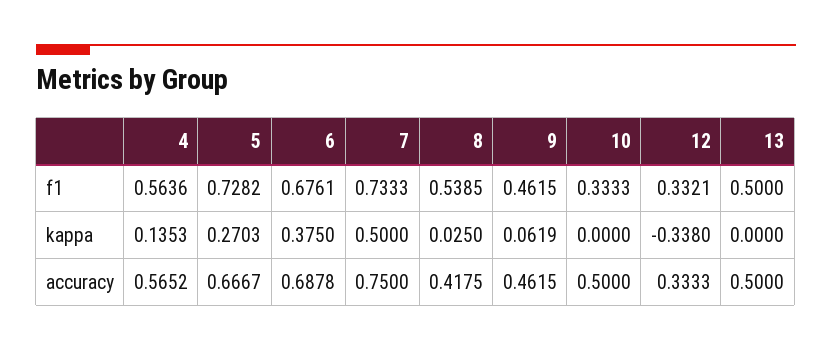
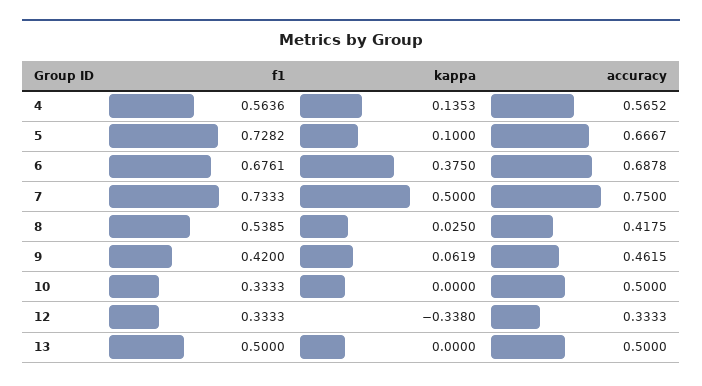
9, f1: 0.4615 -> 0.42
12, f1: 0.3321 -> 0.3333
5, kappa: 0.2703 -> 0.1

